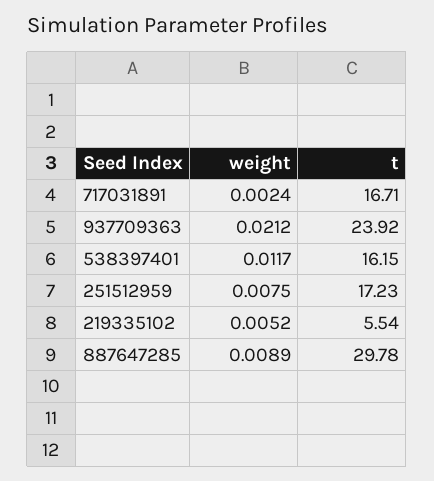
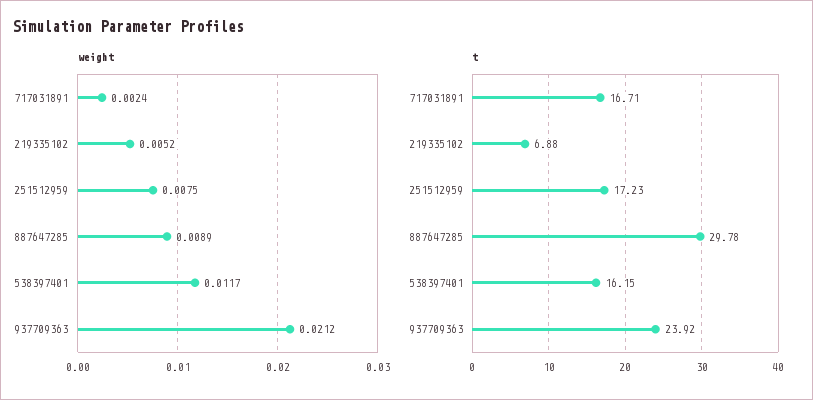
t, 219335102: 5.54 -> 6.88

